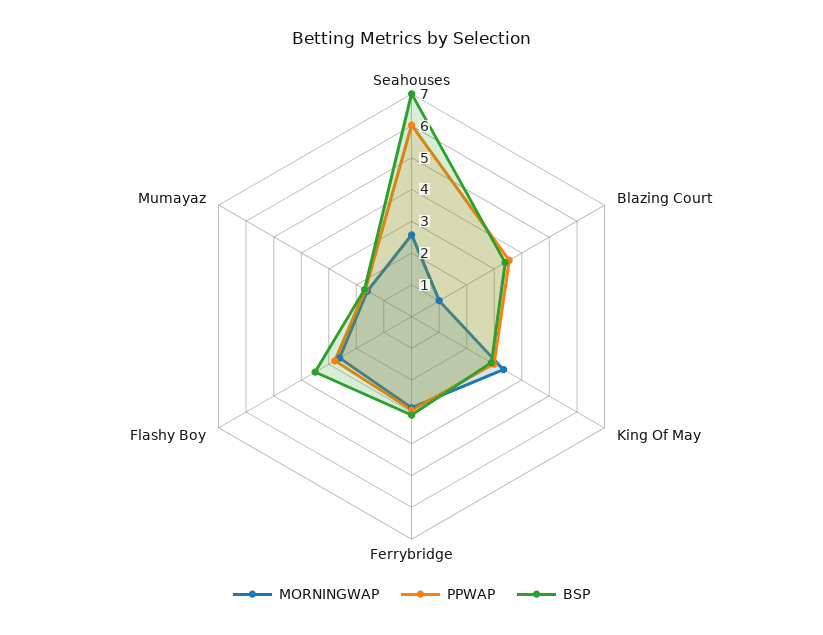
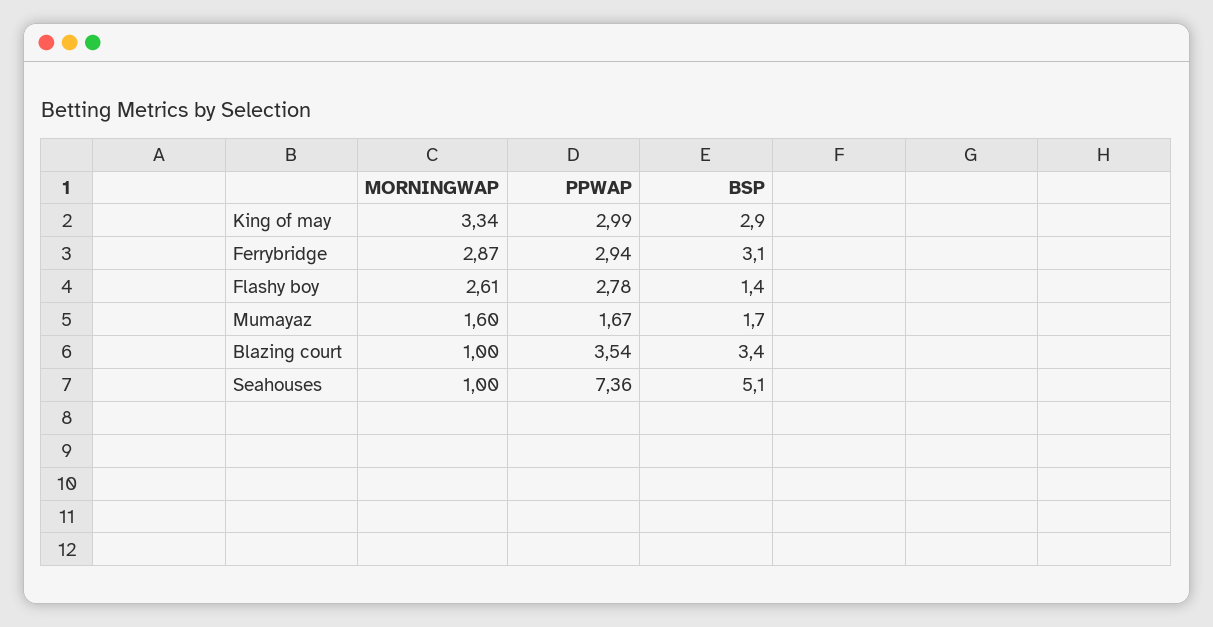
MORNINGWAP, Seahouses: 2.5 -> 1
PPWAP, Seahouses: 6 -> 7.36
BSP, Seahouses: 7 -> 5.1
BSP, Flashy Boy: 3.5 -> 1.4

